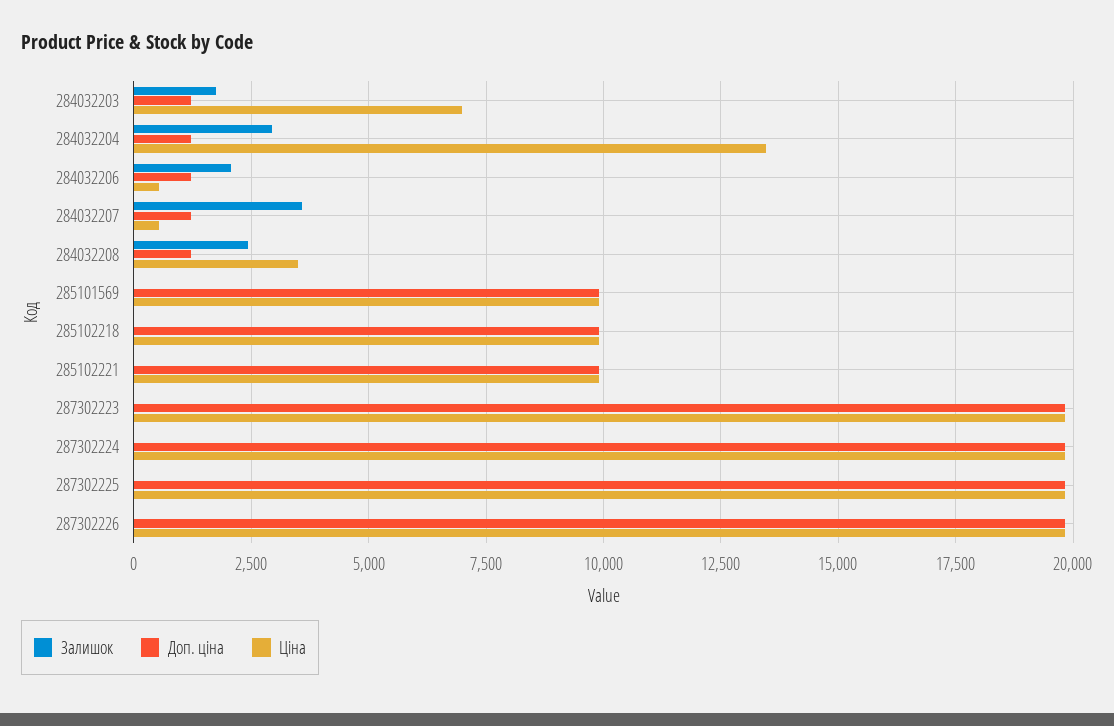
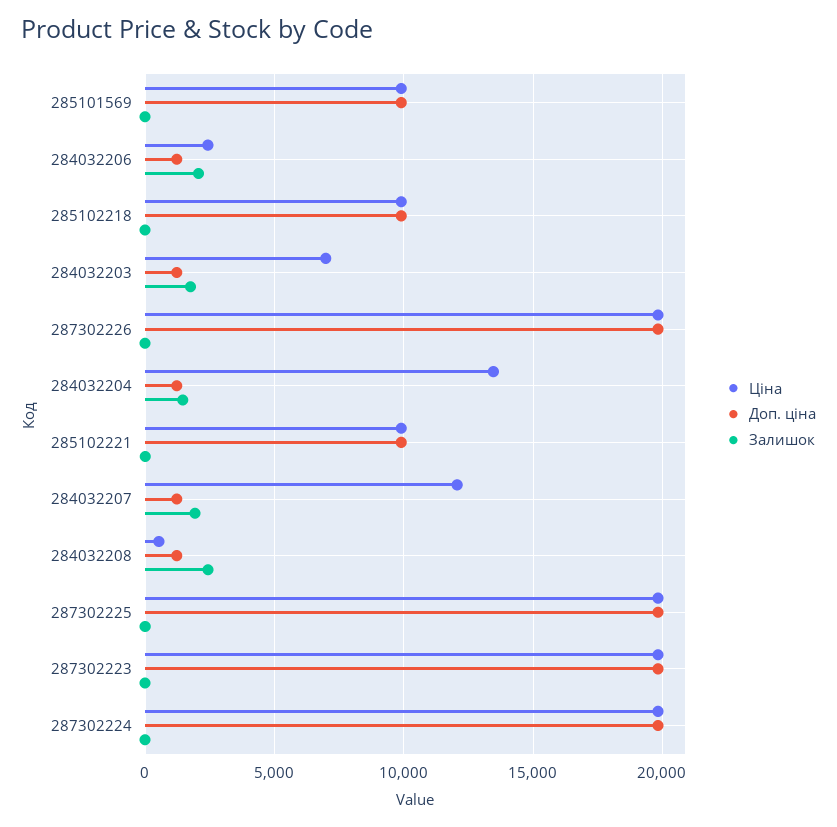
Залишок, 284032204: 3000 -> 1500
Ціна, 284032206: 500 -> 2500
Залишок, 284032207: 3500 -> 2000
Ціна, 284032207: 500 -> 12000
Ціна, 284032208: 3500 -> 500

